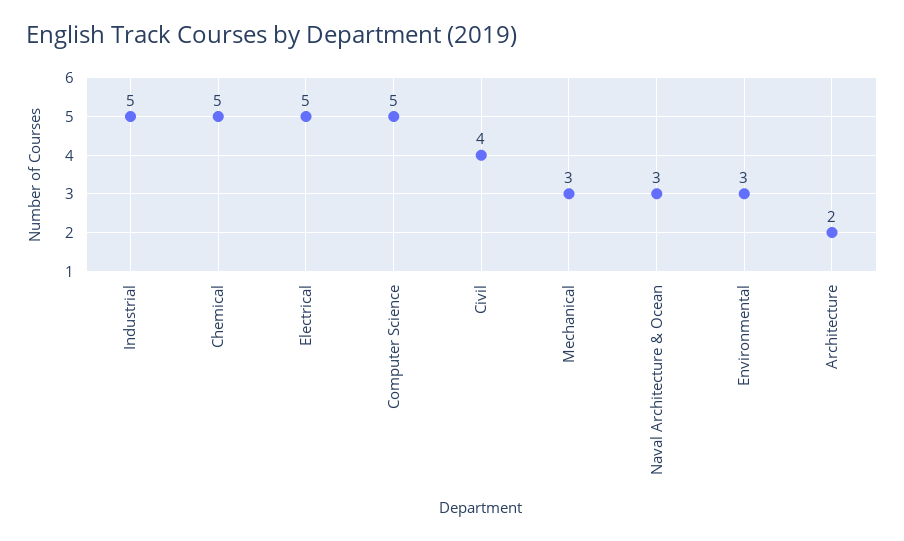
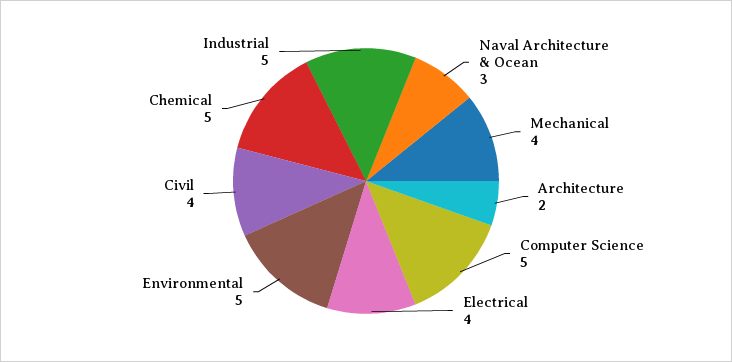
Electrical: 5 -> 4
Mechanical: 3 -> 4
Environmental: 3 -> 5

